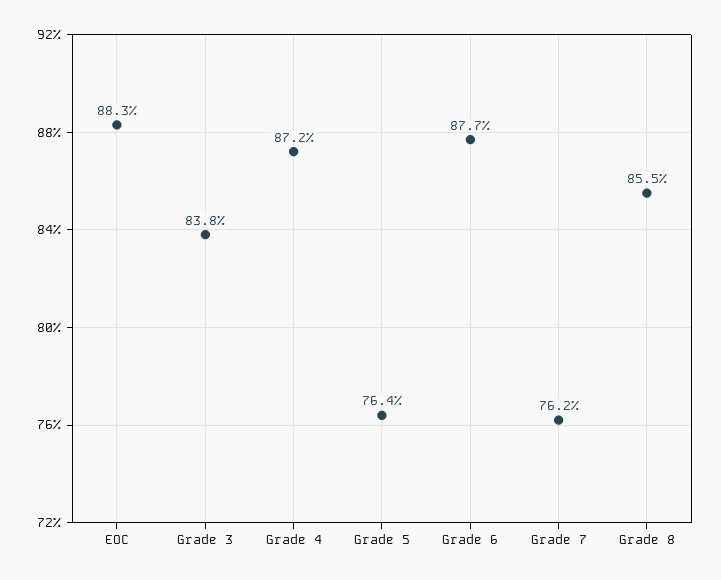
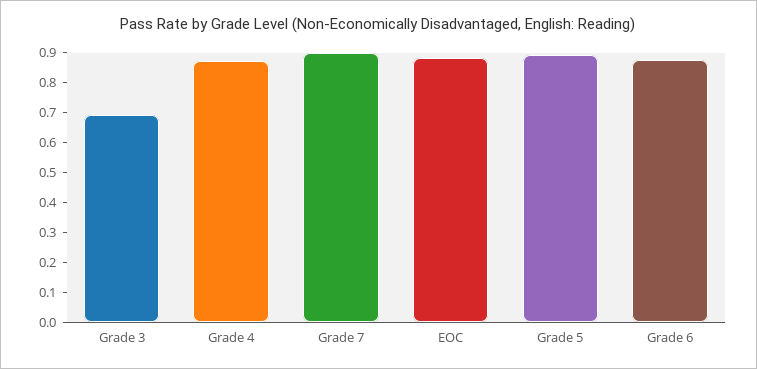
Grade 3: 0.838 -> 0.7
Grade 5: 0.764 -> 0.9
Grade 7: 0.762 -> 0.9
Grade 8: 0.855 -> none

